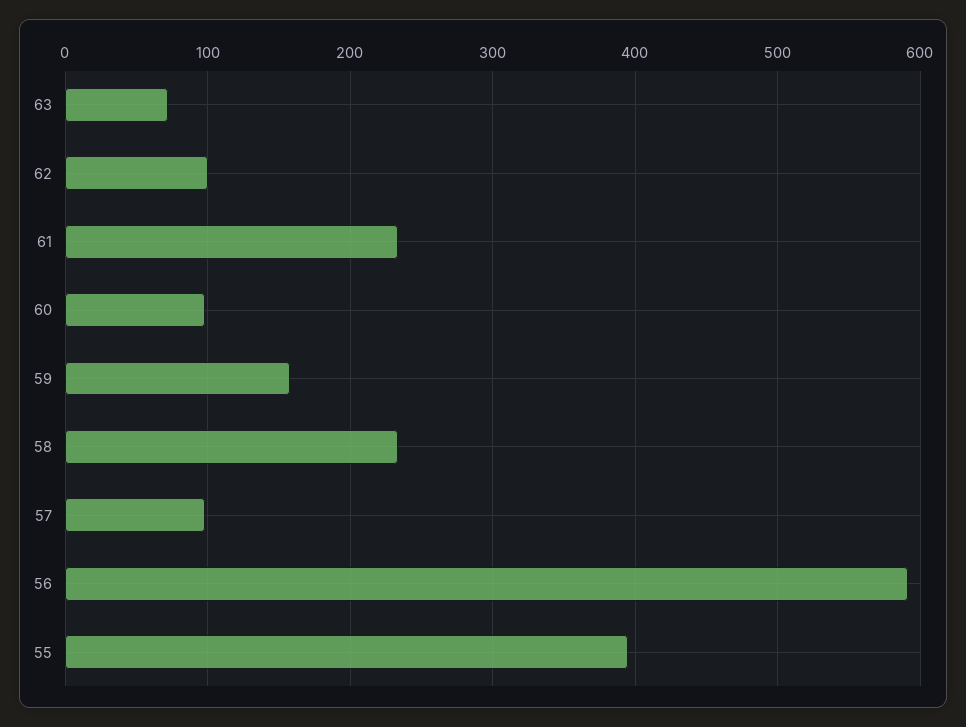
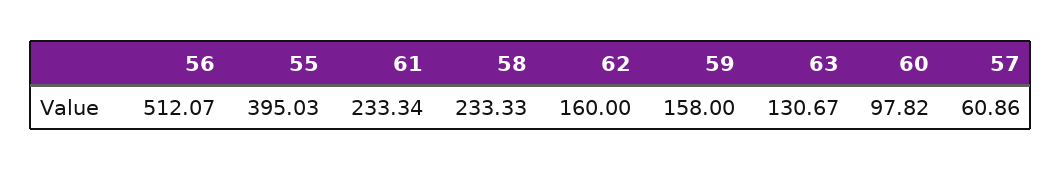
63: 70 -> 130.67
62: 100 -> 160
57: 100 -> 60.86
56: 590 -> 512.07

